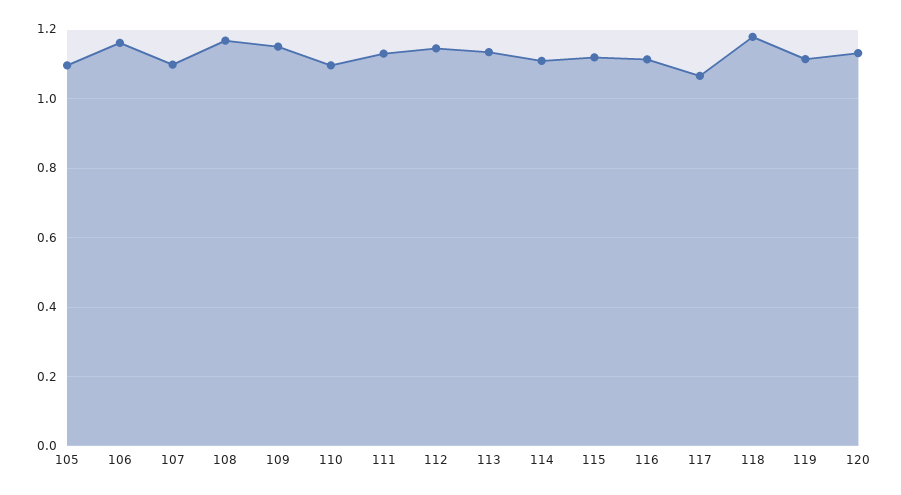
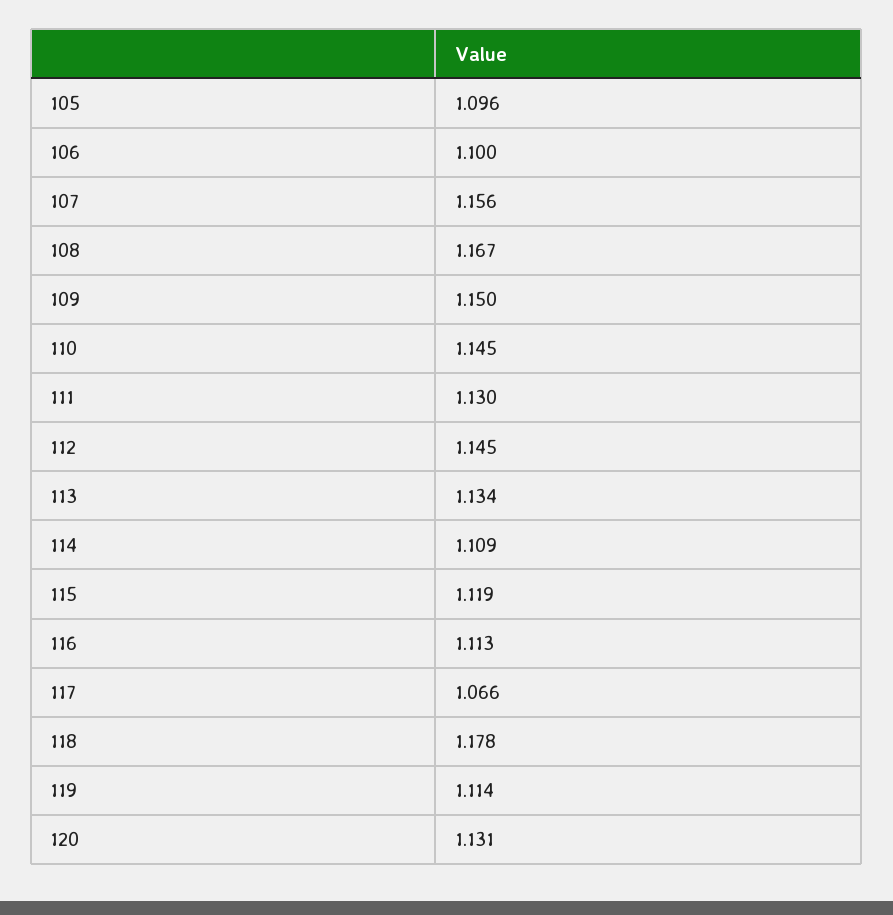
106: 1.16 -> 1.1
107: 1.1 -> 1.156
110: 1.1 -> 1.145

